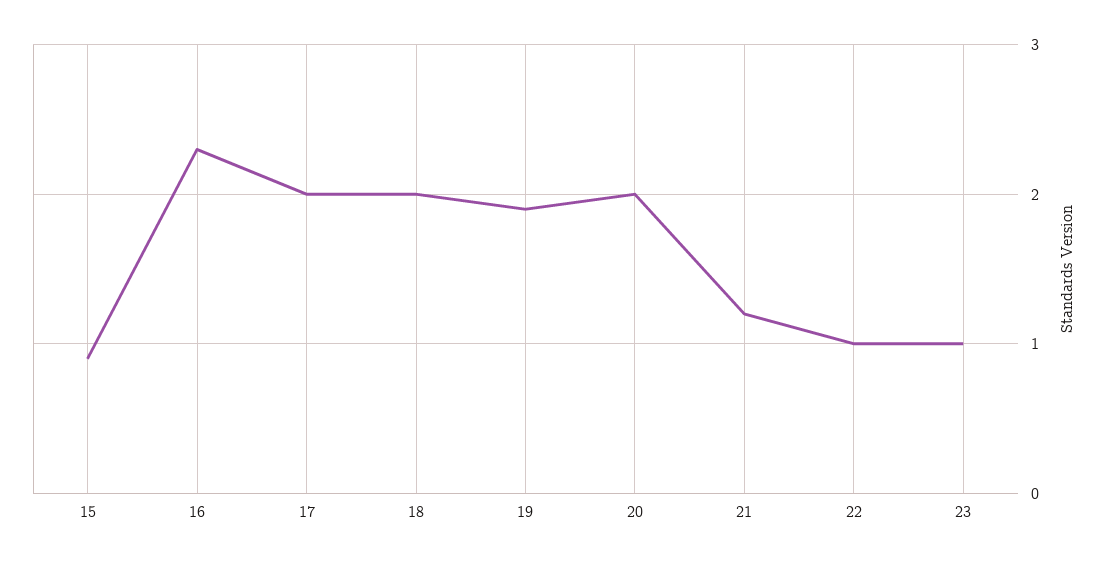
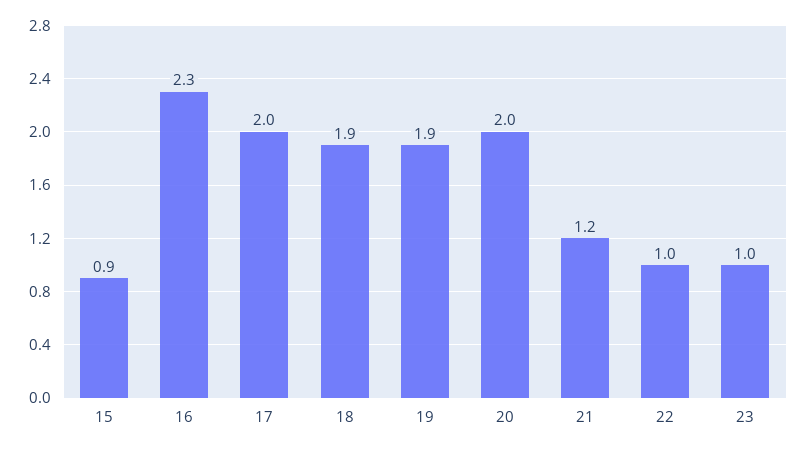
18: 2 -> 1.9

